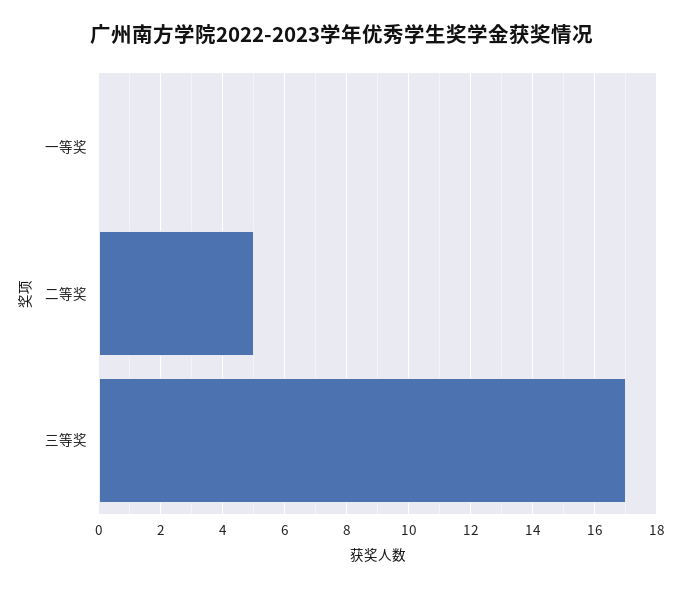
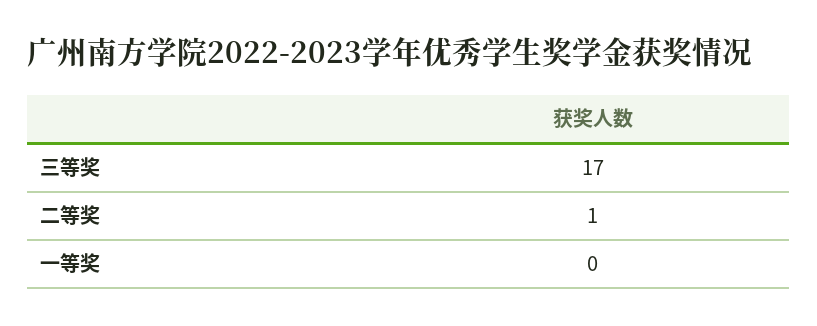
二等奖: 5 -> 1

